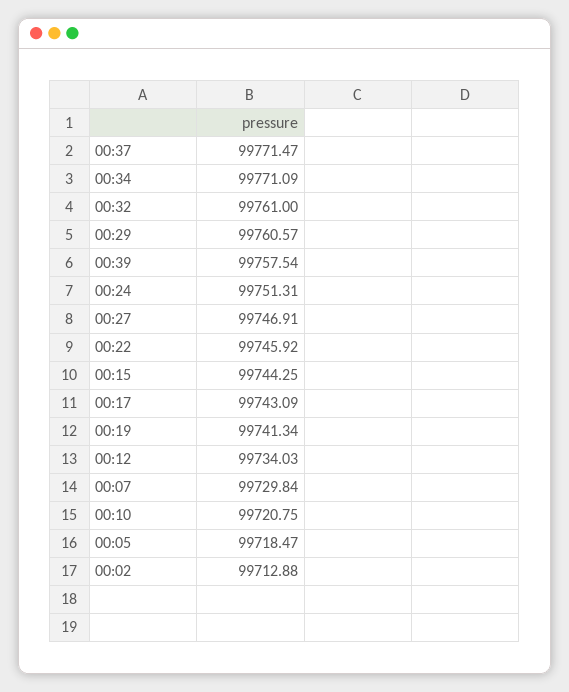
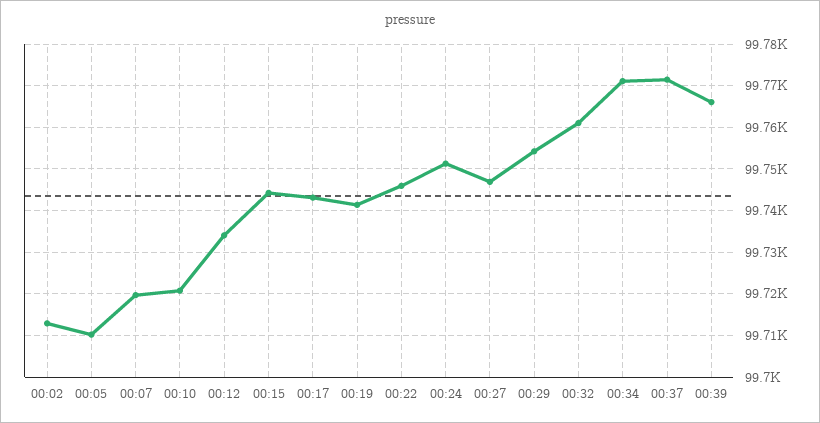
00:29: 99760.57 -> 99754
00:39: 99757.54 -> 99766
00:07: 99729.84 -> 99720
00:05: 99718.47 -> 99710

